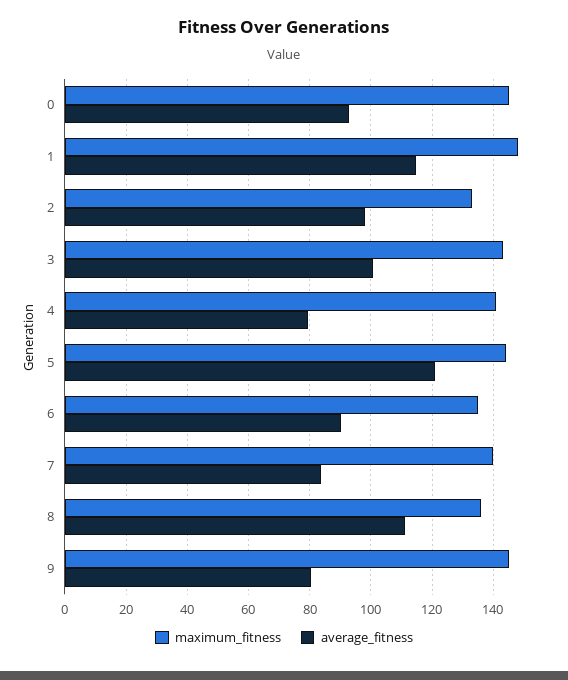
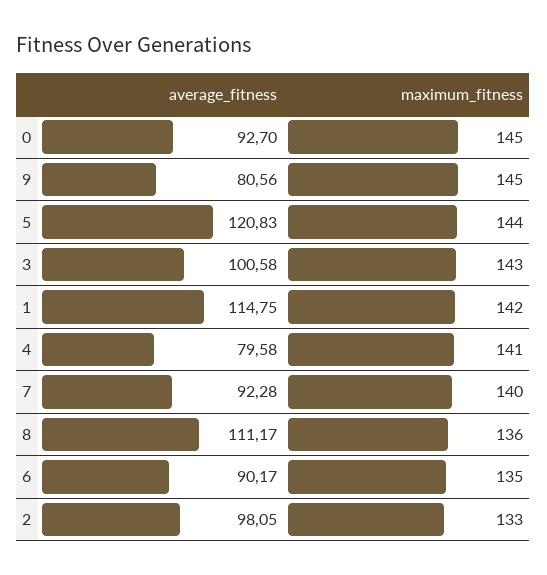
maximum_fitness, 1: 148 -> 142
average_fitness, 7: 84 -> 92.28

